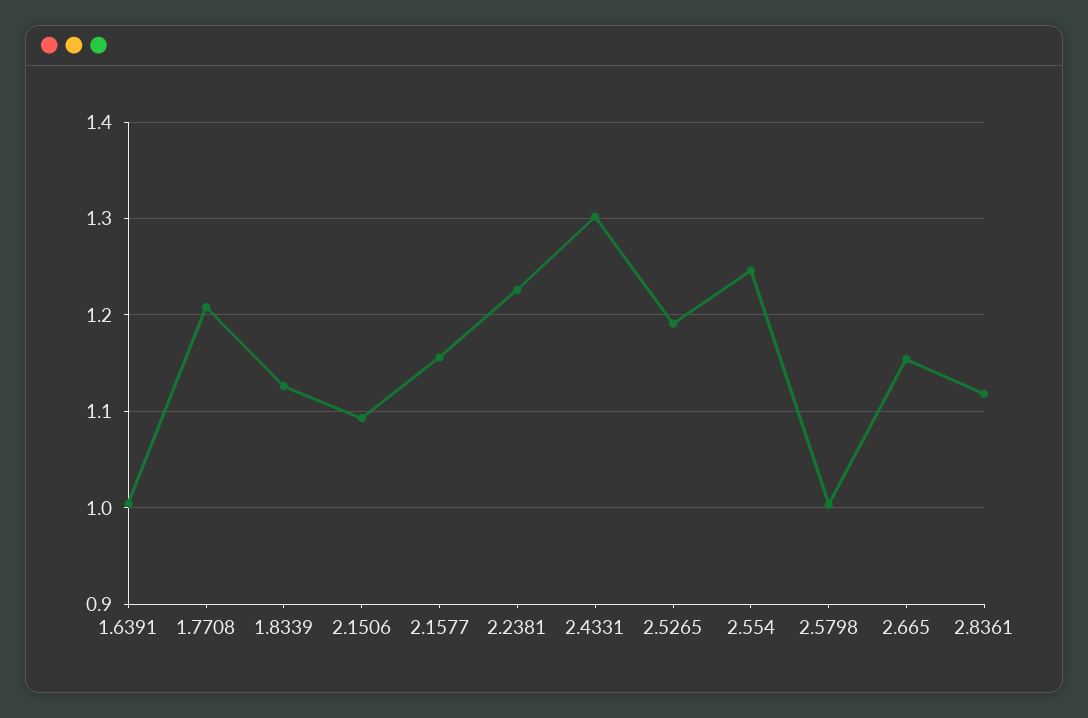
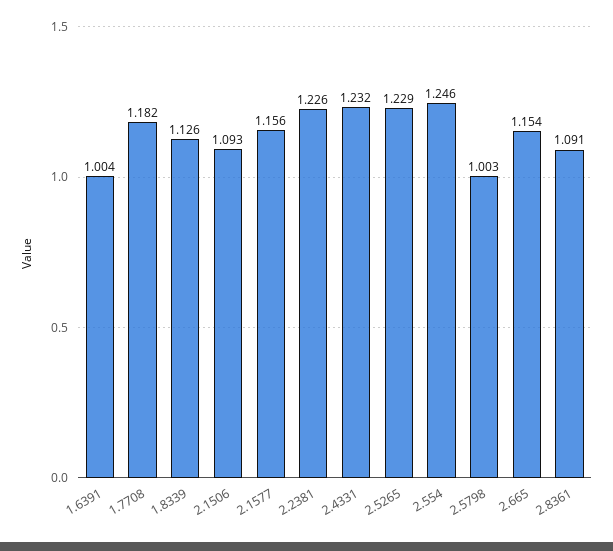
1.7708: 1.21 -> 1.182
2.4331: 1.3 -> 1.232
2.5265: 1.19 -> 1.229
2.8361: 1.12 -> 1.091

